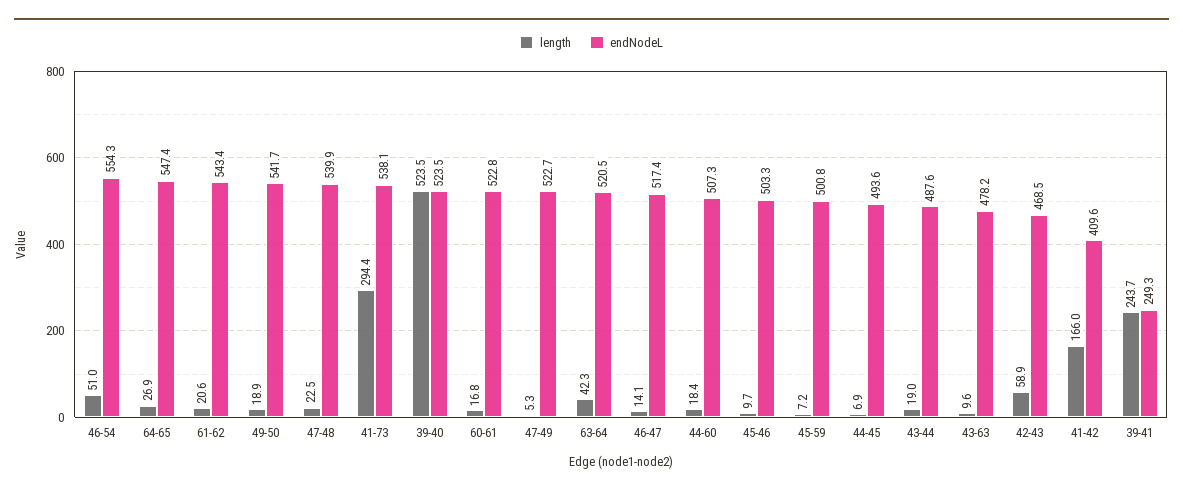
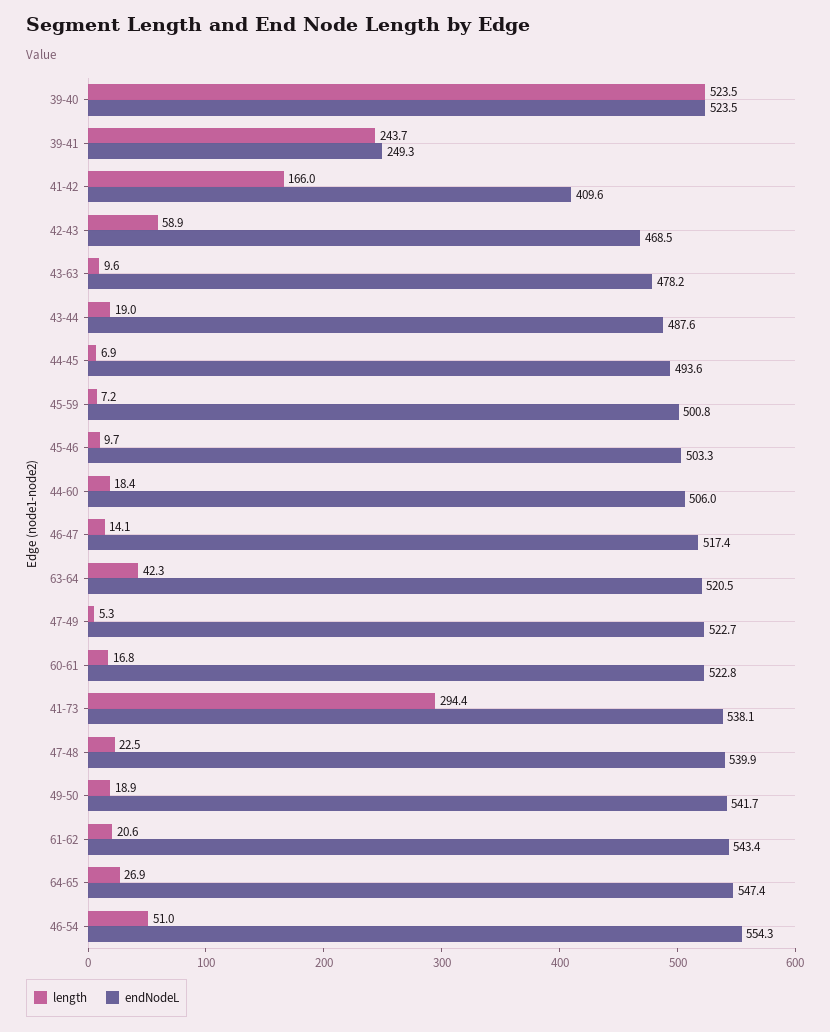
endNodeL, 44-60: 507.3 -> 506

